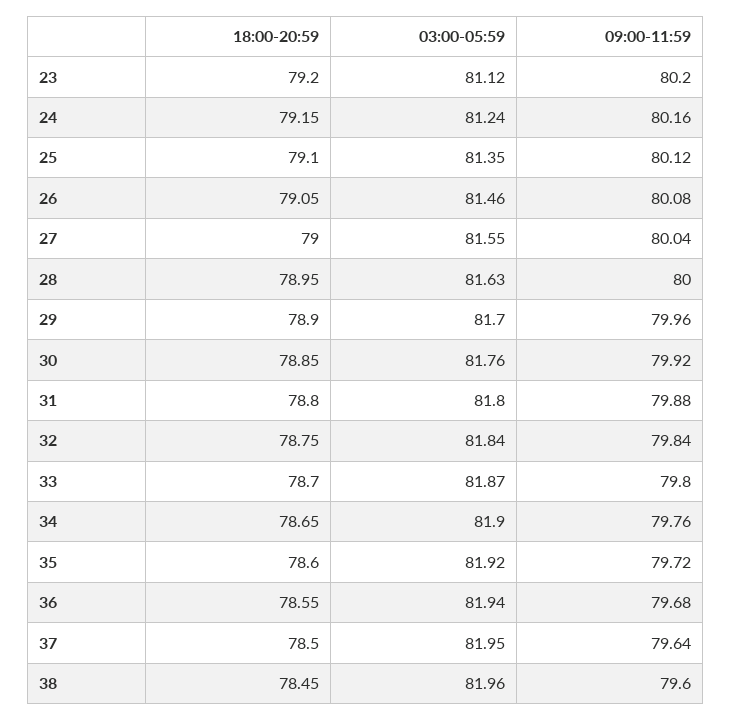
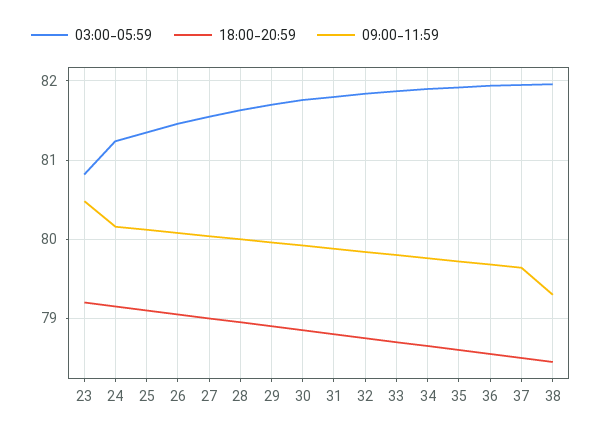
03:00-05:59, 23: 81.12 -> 80.8
09:00-11:59, 23: 80.2 -> 80.5
09:00-11:59, 38: 79.6 -> 79.3

